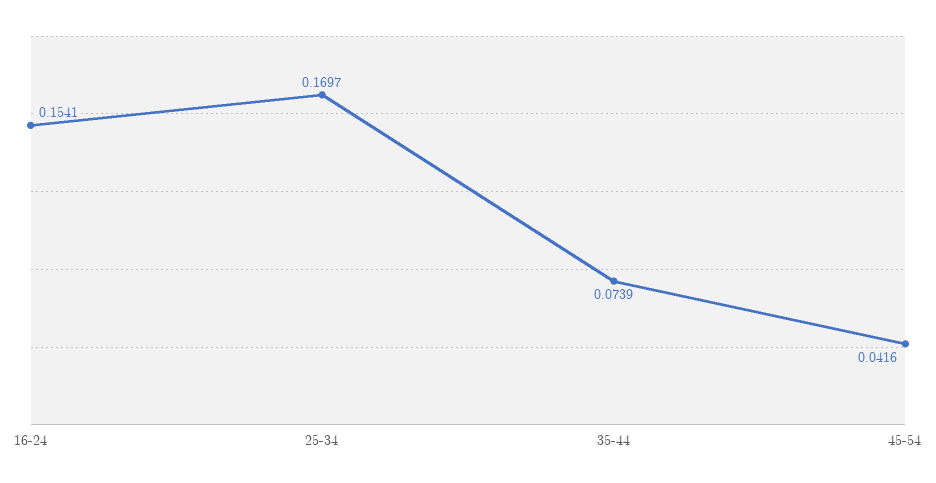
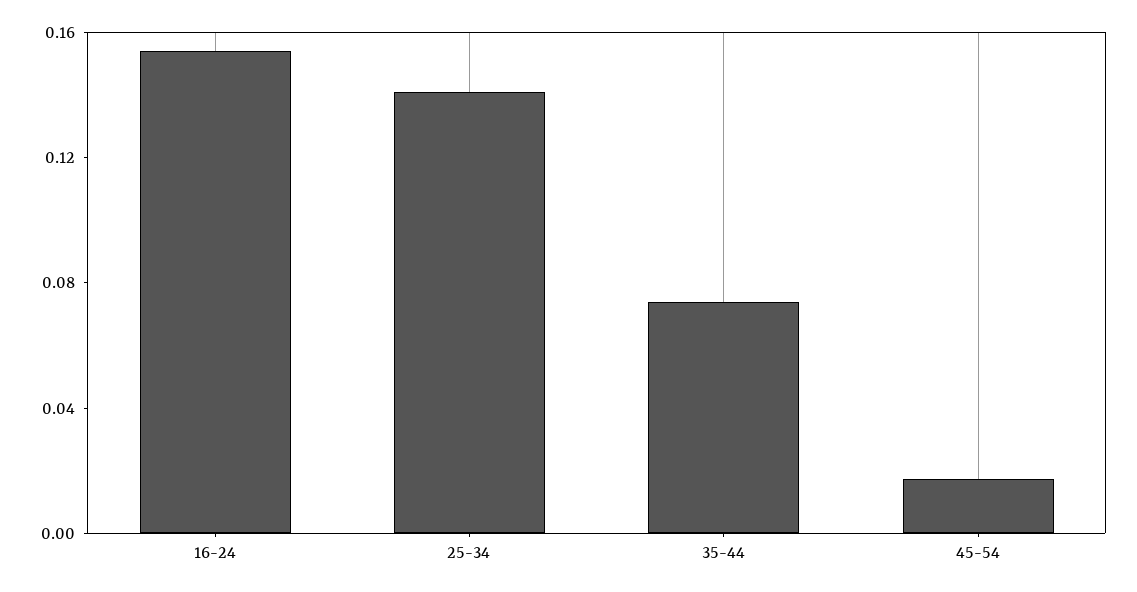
25-34: 0.1697 -> 0.14
45-54: 0.0416 -> 0.02

